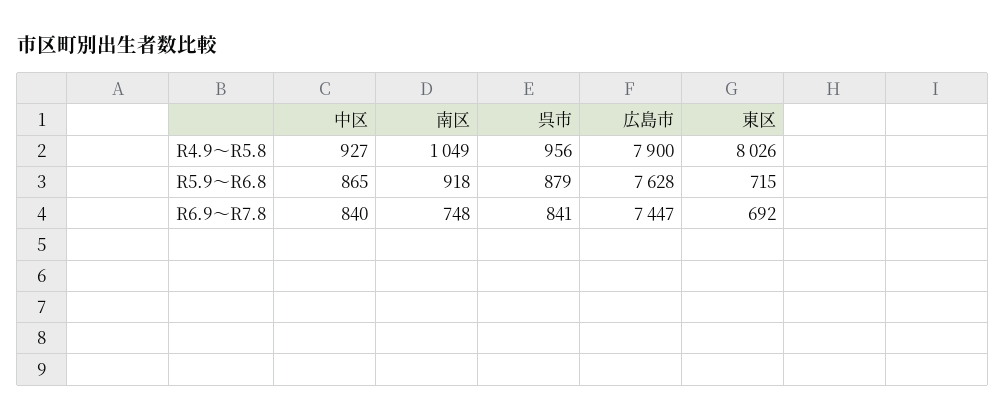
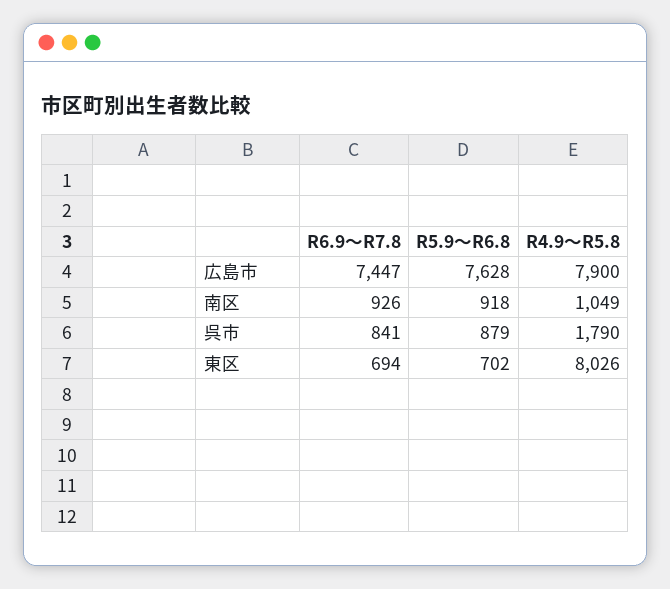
中区, R4.9～R5.8: 927 -> none
呉市, R4.9～R5.8: 956 -> 1790
中区, R5.9～R6.8: 865 -> none
東区, R5.9～R6.8: 715 -> 702
中区, R6.9～R7.8: 840 -> none
南区, R6.9～R7.8: 748 -> 926
東区, R6.9～R7.8: 692 -> 694

